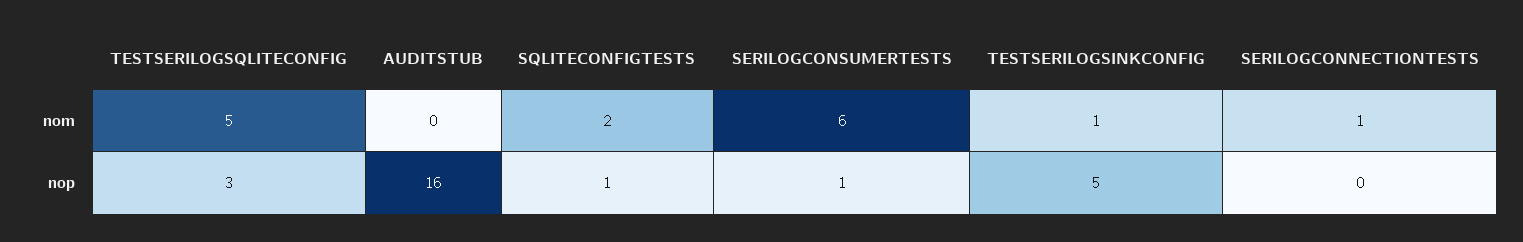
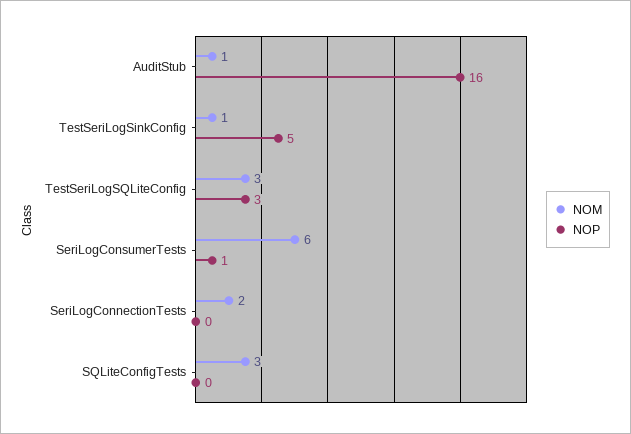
nom, TESTSERILOGSQLITECONFIG: 5 -> 3
nom, AUDITSTUB: 0 -> 1
nom, SQLITECONFIGTESTS: 2 -> 3
nom, SERILOGCONNECTIONTESTS: 1 -> 2
nop, SQLITECONFIGTESTS: 1 -> 0

